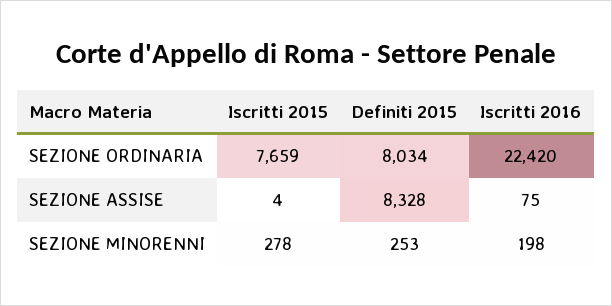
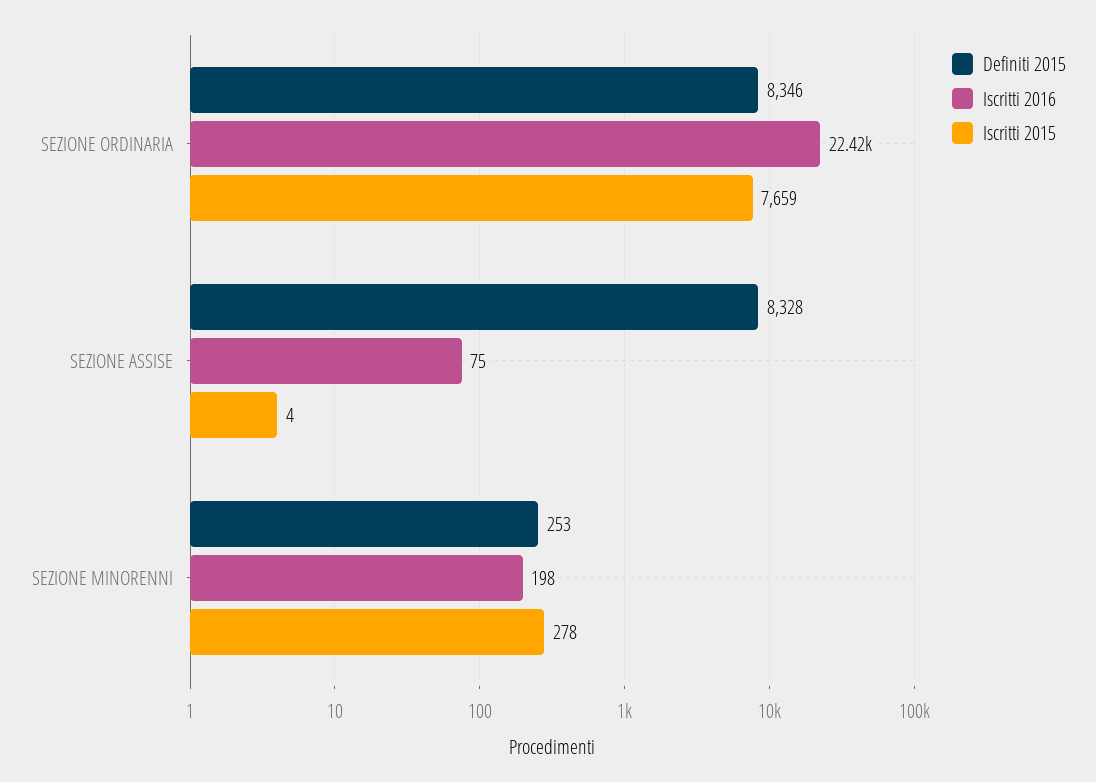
Definiti 2015, SEZIONE ORDINARIA: 8034 -> 8346

